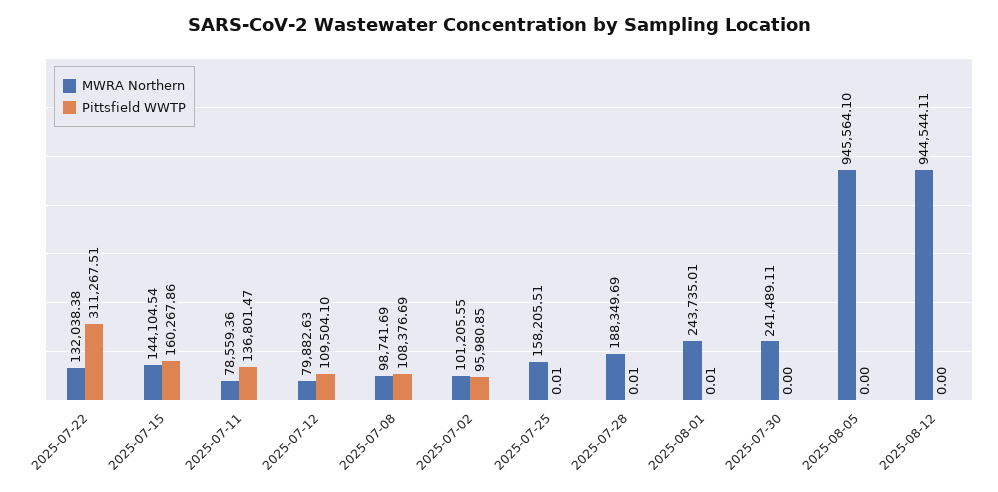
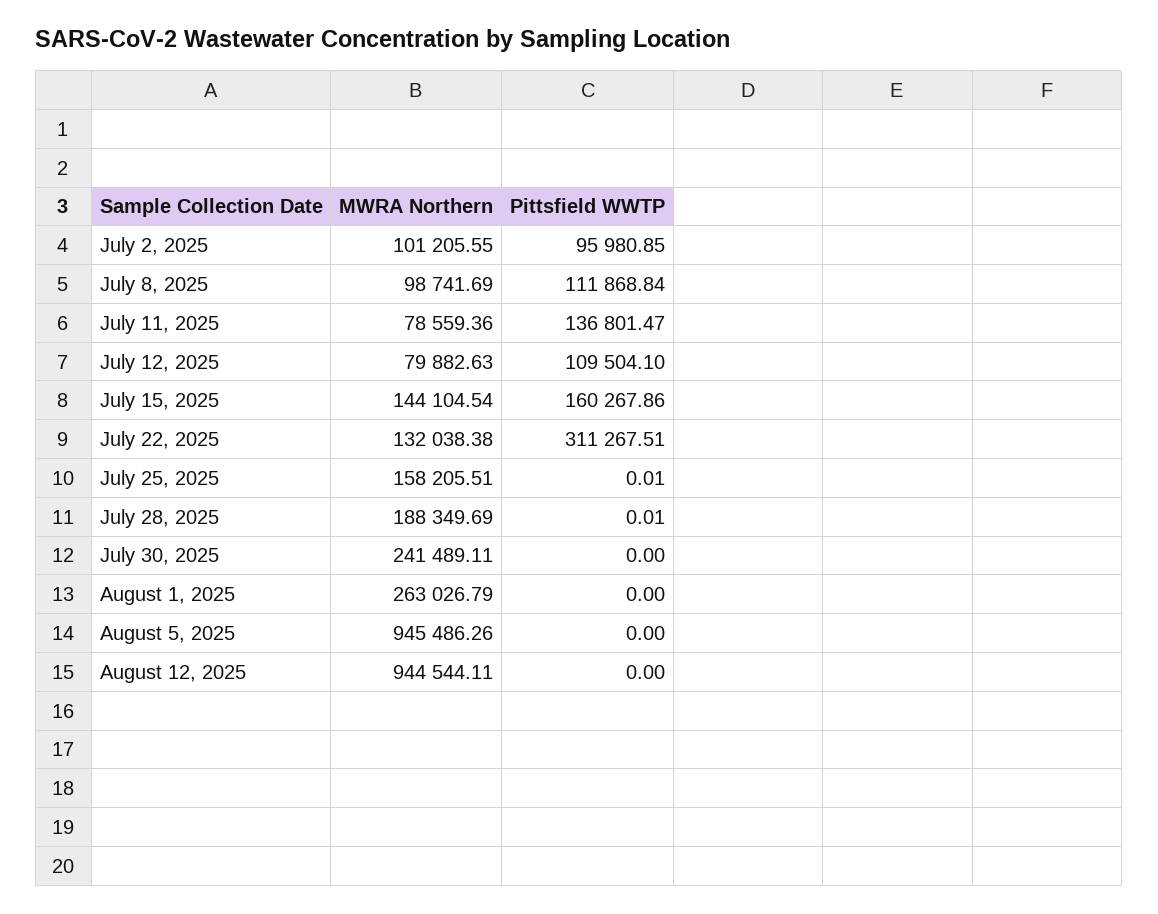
Pittsfield WWTP, 2025-07-08: 108376.69 -> 111868.84
MWRA Northern, 2025-08-01: 243735.01 -> 263026.79
Pittsfield WWTP, 2025-08-01: 0.01 -> 0
MWRA Northern, 2025-08-05: 945564.1 -> 945486.26

